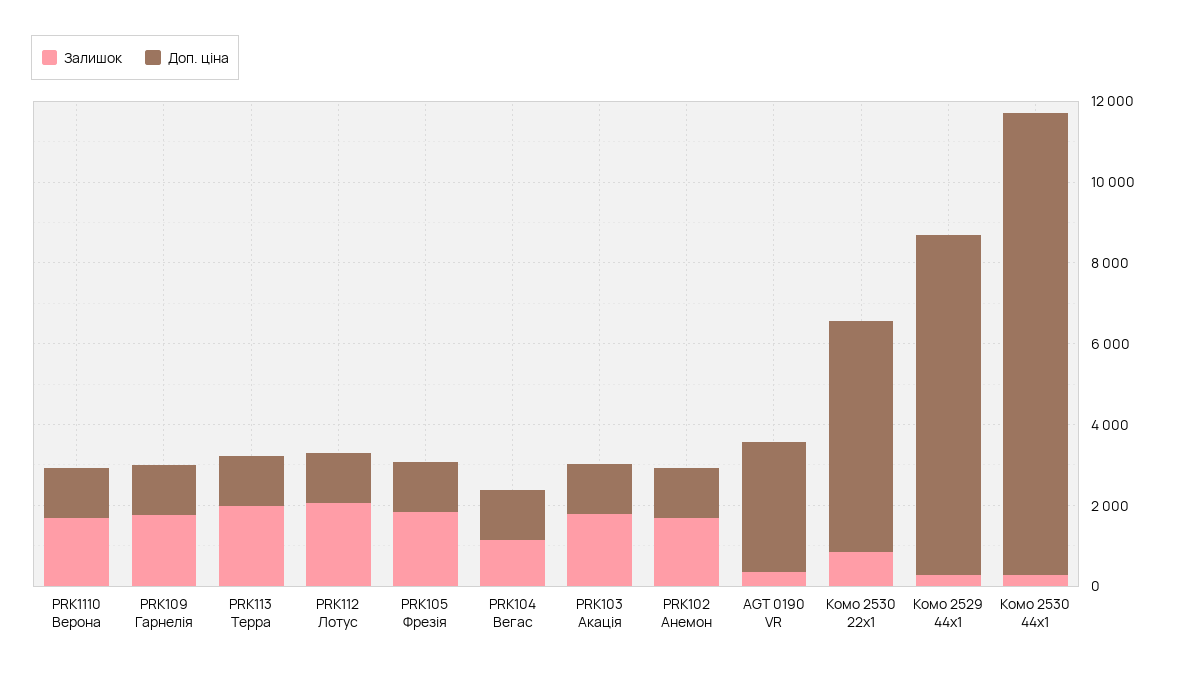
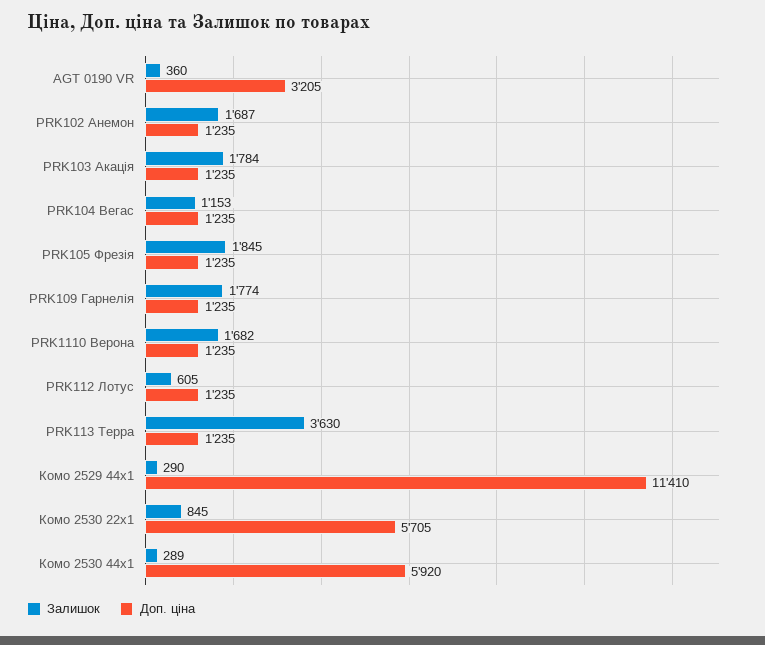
Залишок, PRK113 Терра: 2000 -> 3630
Залишок, PRK112 Лотус: 2000 -> 605
Доп. ціна, Комо 2529 44x1: 8500 -> 11410
Доп. ціна, Комо 2530 44x1: 11500 -> 5920

